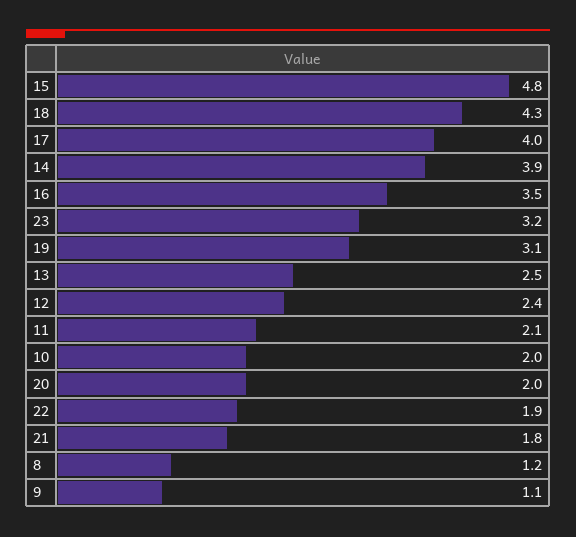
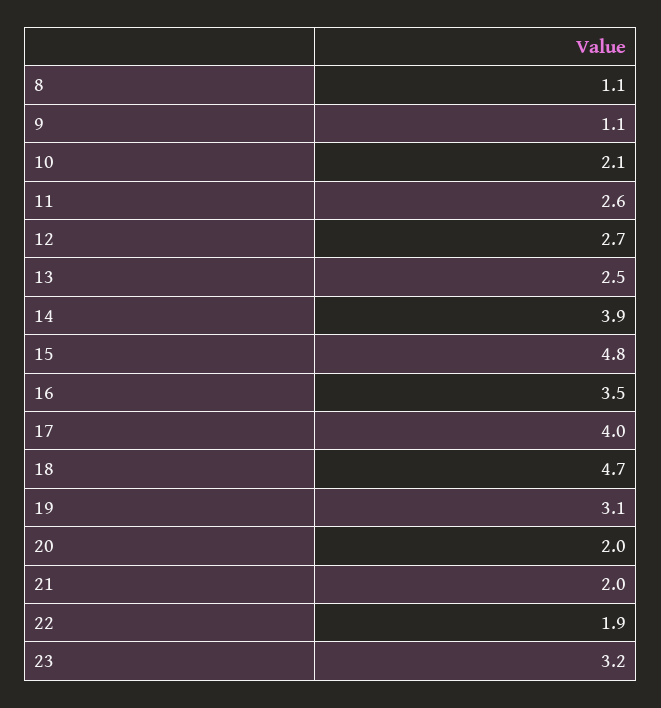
18: 4.3 -> 4.7
12: 2.4 -> 2.7
11: 2.1 -> 2.6
10: 2 -> 2.1
21: 1.8 -> 2
8: 1.2 -> 1.1

